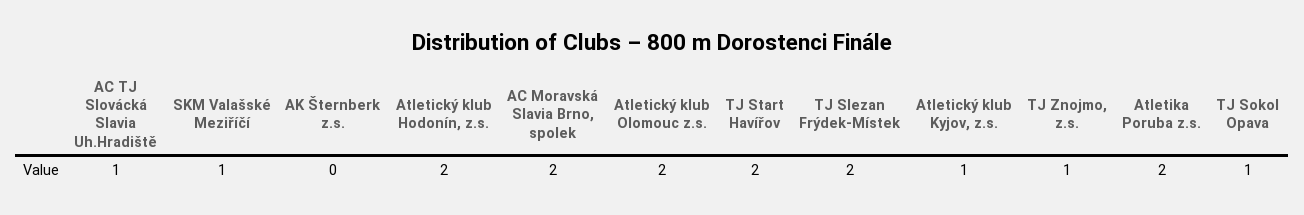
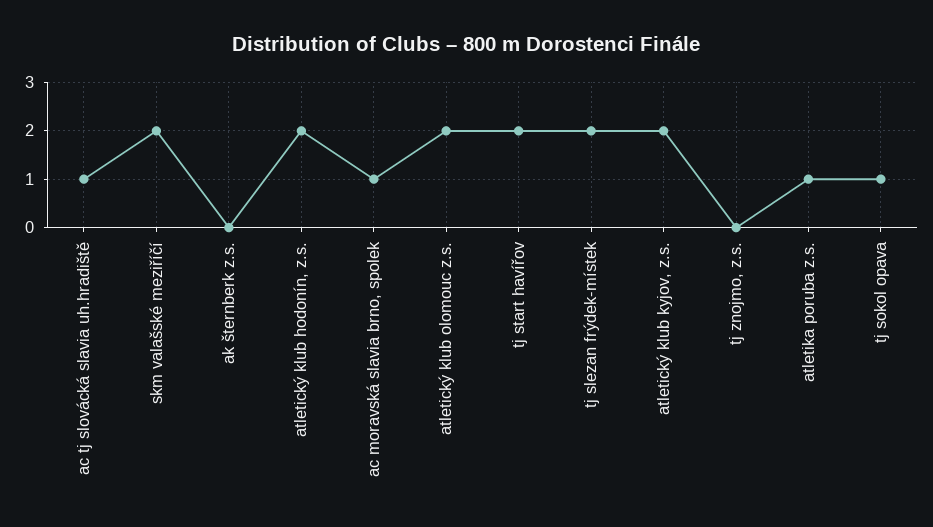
SKM Valašské Meziříčí: 1 -> 2
AC Moravská Slavia Brno, spolek: 2 -> 1
Atletický klub Kyjov, z.s.: 1 -> 2
TJ Znojmo, z.s.: 1 -> 0
Atletika Poruba z.s.: 2 -> 1

